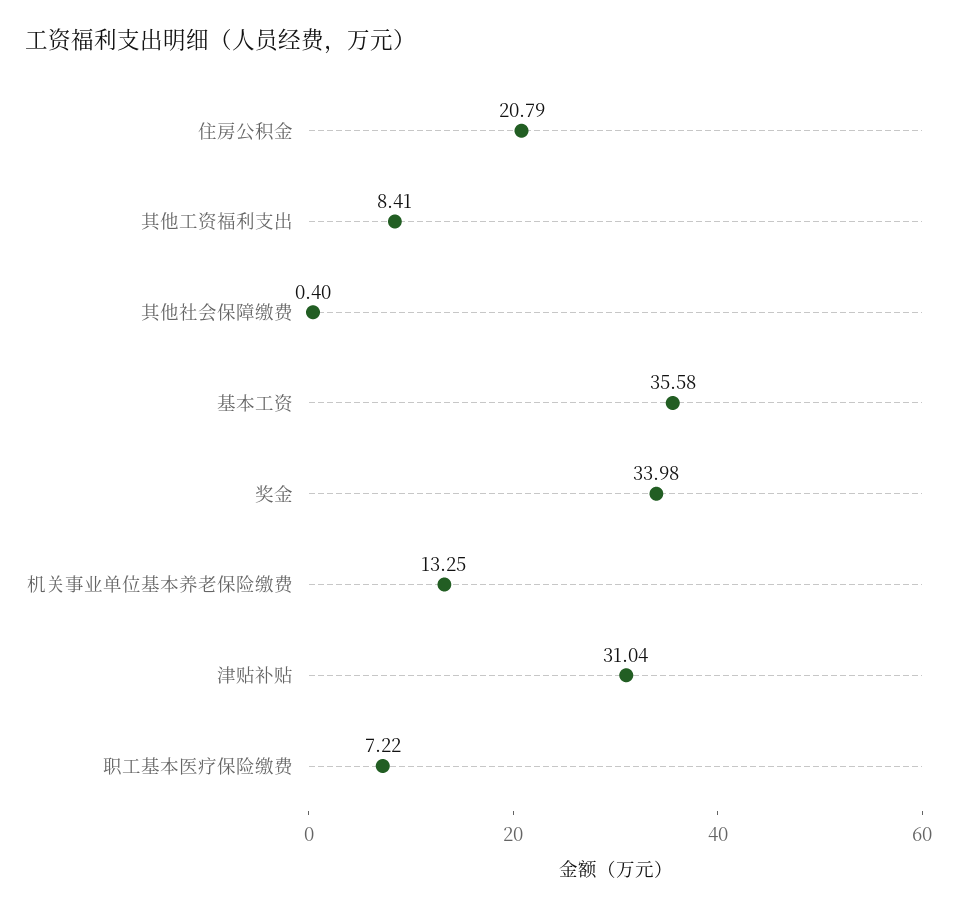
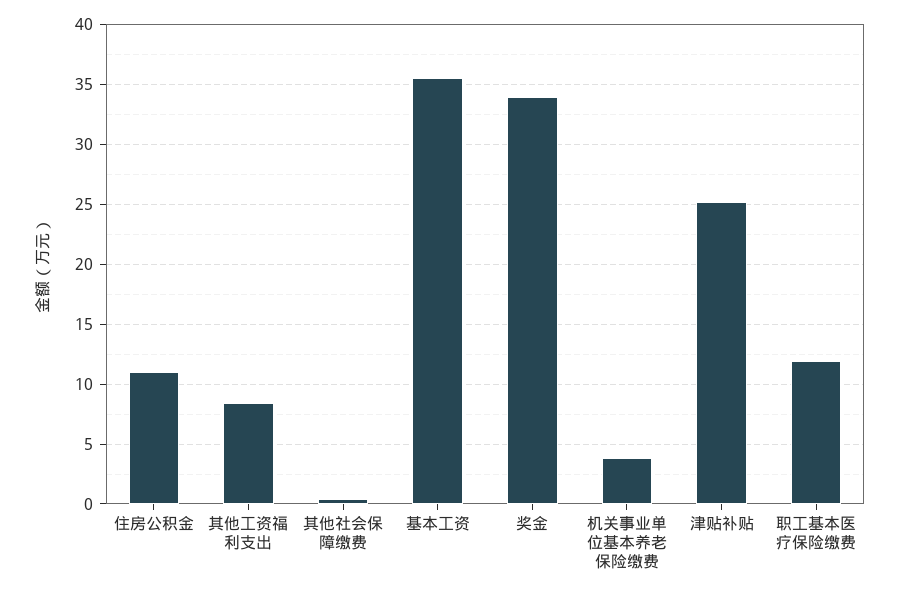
住房公积金: 20.79 -> 11
机关事业单位基本养老保险缴费: 13.25 -> 4
津贴补贴: 31.04 -> 25
职工基本医疗保险缴费: 7.22 -> 12

